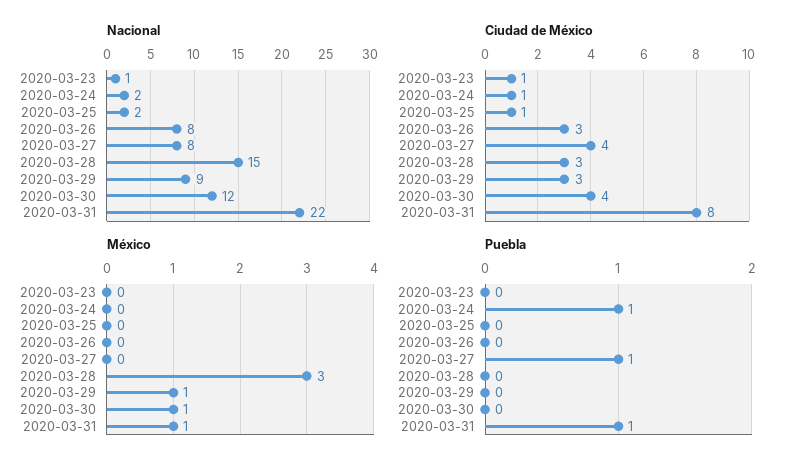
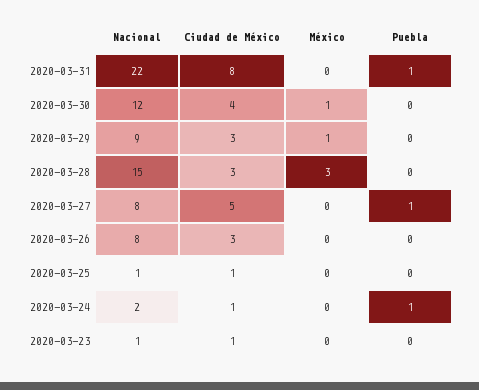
Nacional, 2020-03-25: 2 -> 1
Ciudad de México, 2020-03-27: 4 -> 5
México, 2020-03-31: 1 -> 0

